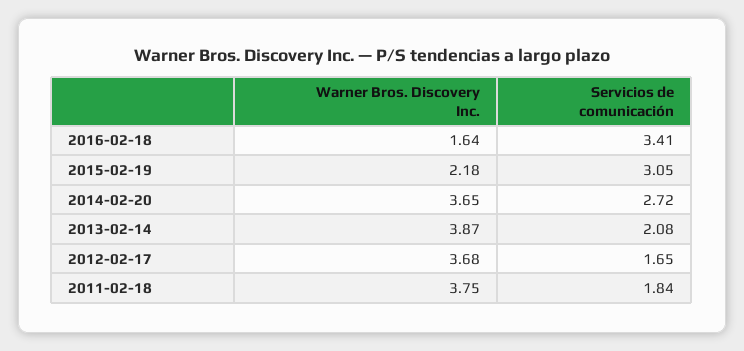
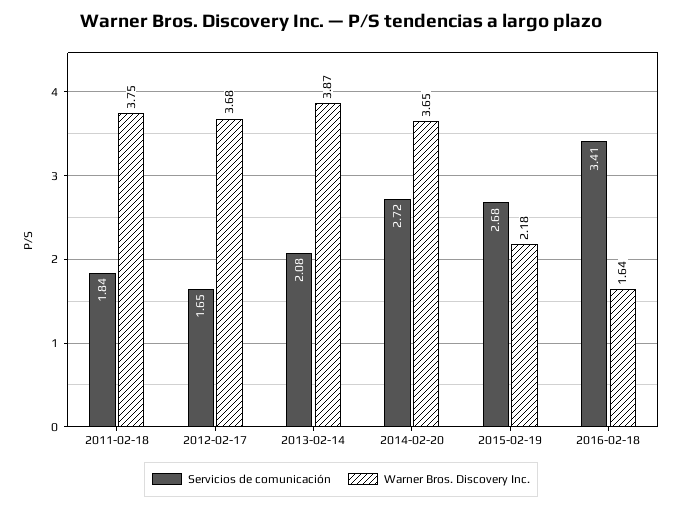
Servicios de comunicación, 2015-02-19: 3.05 -> 2.68

